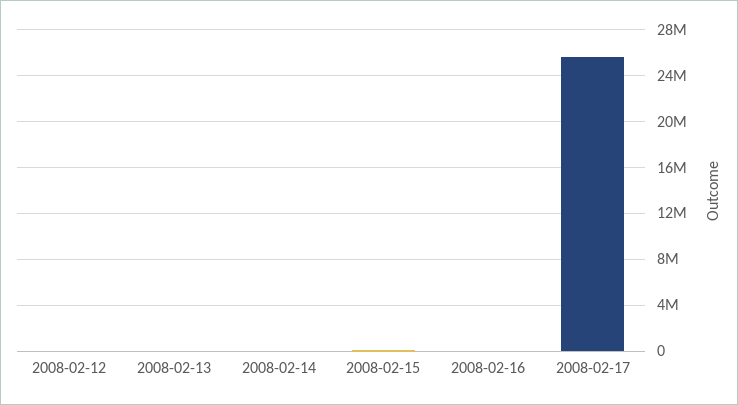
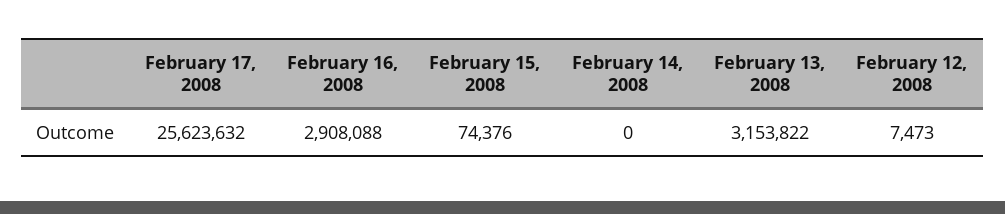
2008-02-13: 0 -> 3153822
2008-02-16: 0 -> 2908088

